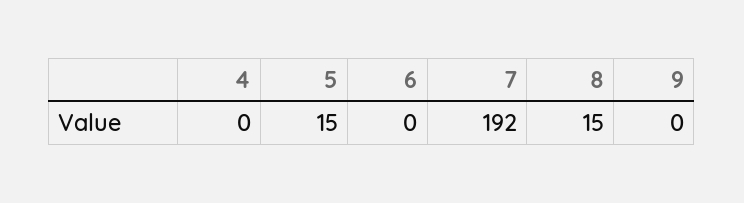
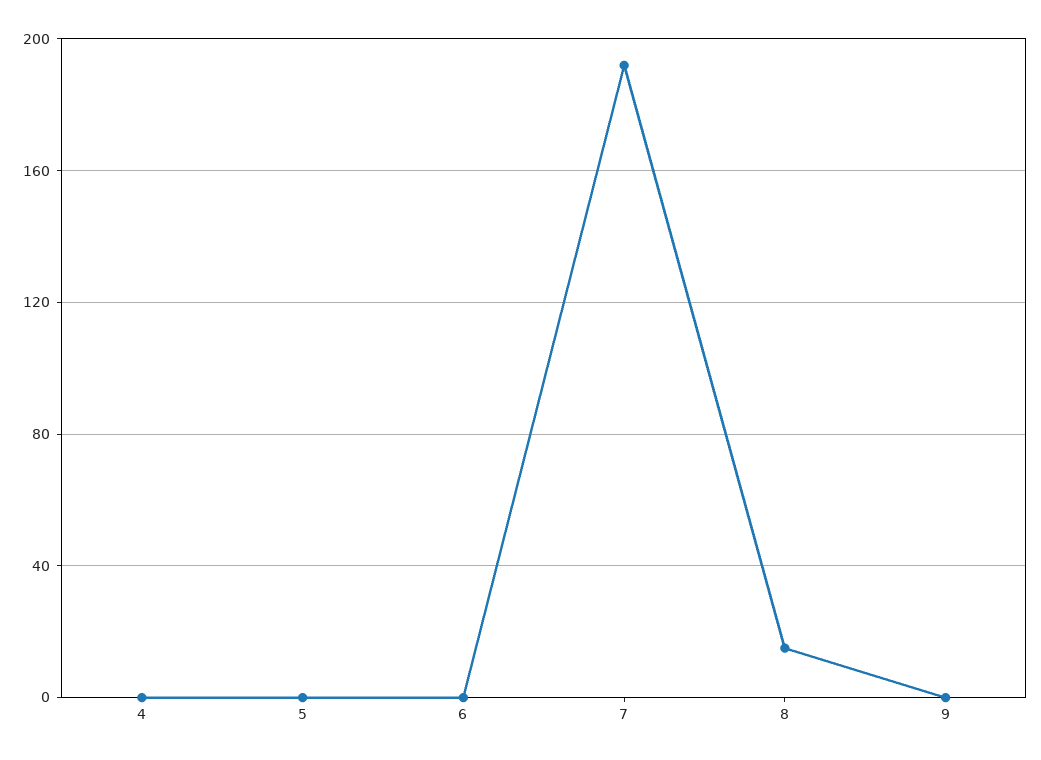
5: 15 -> 0

